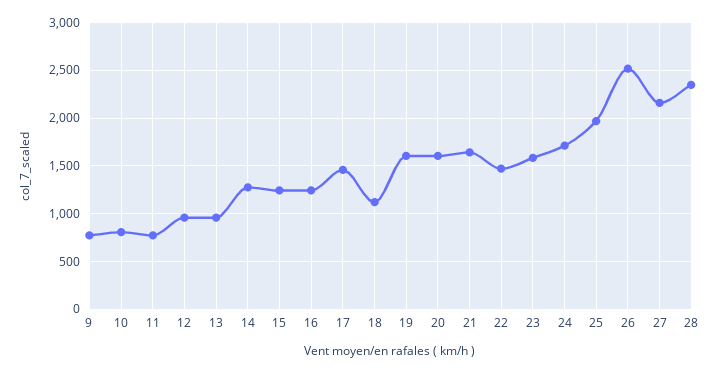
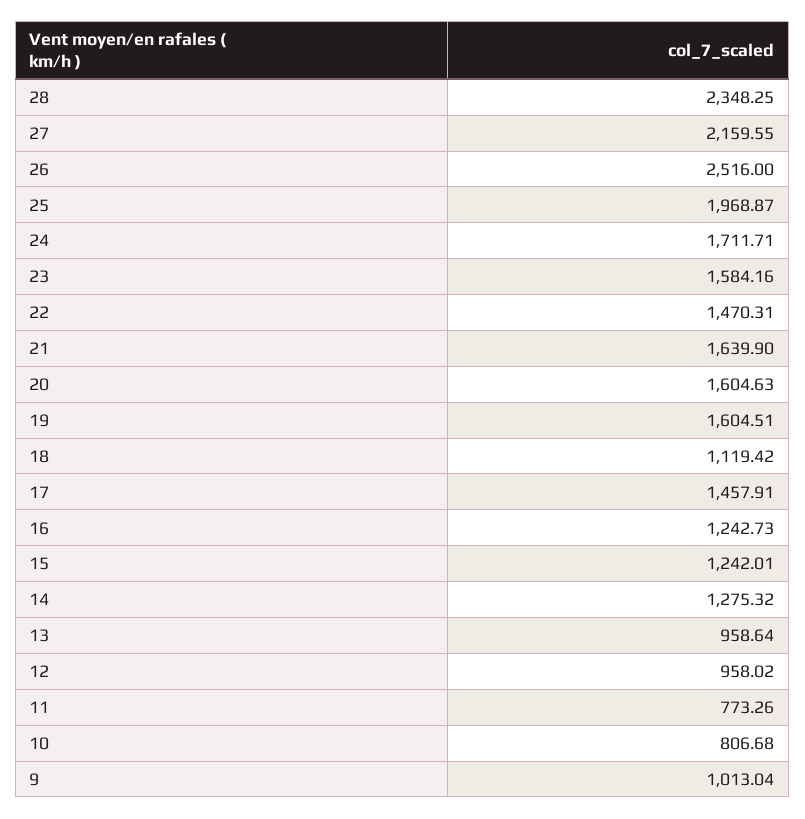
9: 800 -> 1013.04

